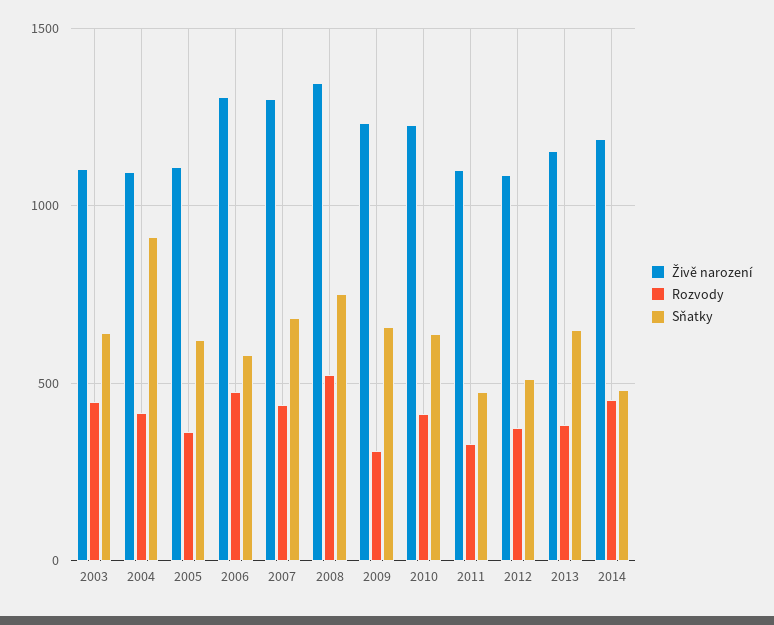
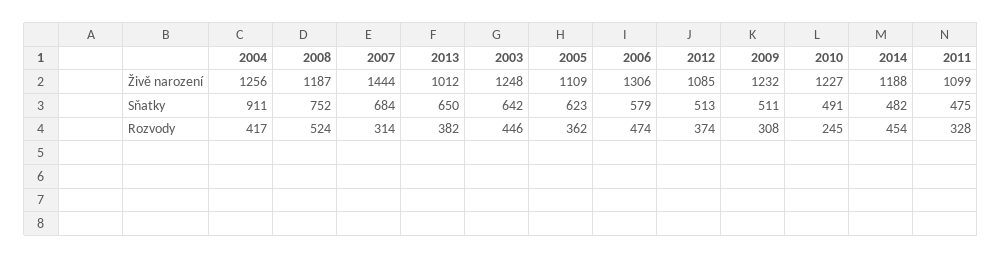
Živě narození, 2003: 1100 -> 1248
Živě narození, 2004: 1100 -> 1256
Živě narození, 2007: 1300 -> 1444
Rozvody, 2007: 450 -> 314
Živě narození, 2008: 1350 -> 1187
Sňatky, 2009: 650 -> 511
Rozvody, 2010: 400 -> 245
Sňatky, 2010: 650 -> 491
Živě narození, 2013: 1150 -> 1012

